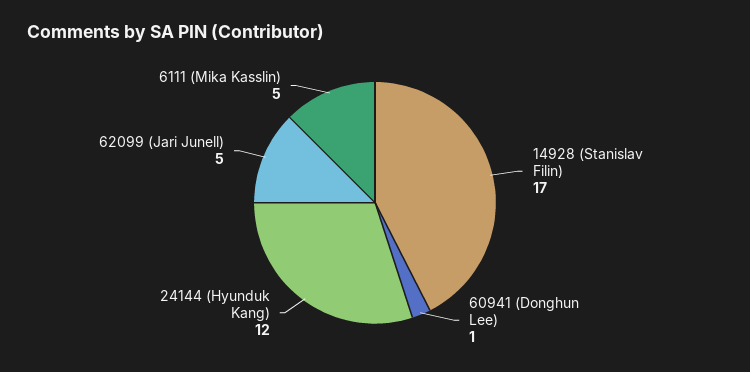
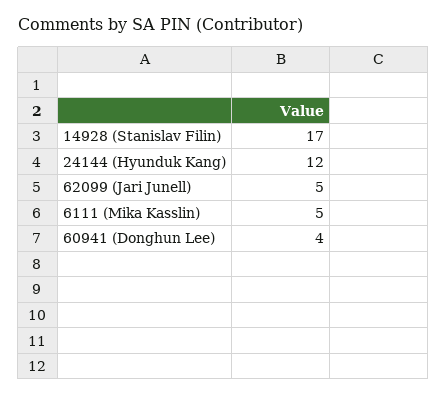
60941 (Donghun Lee): 1 -> 4

